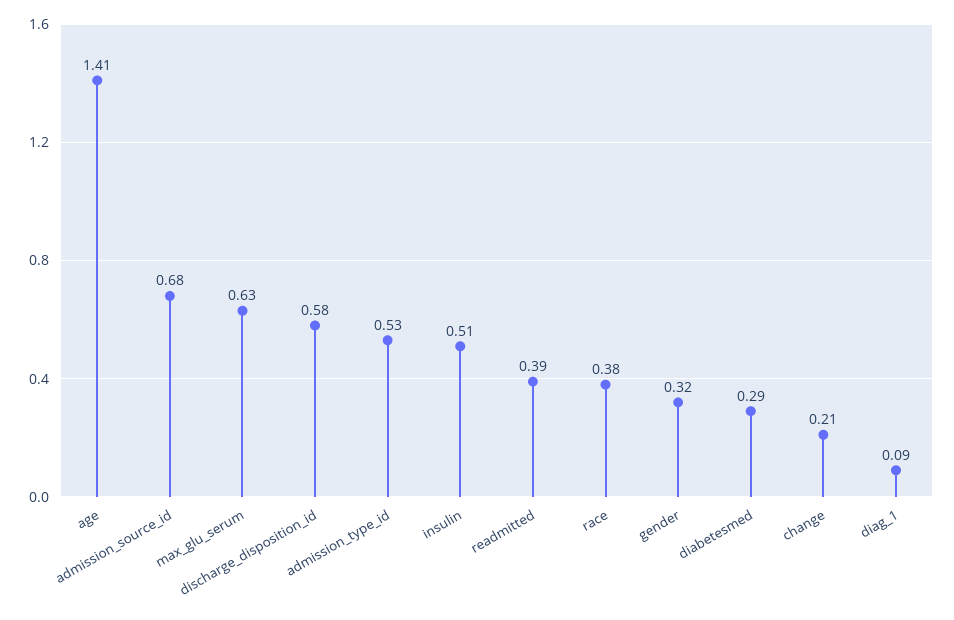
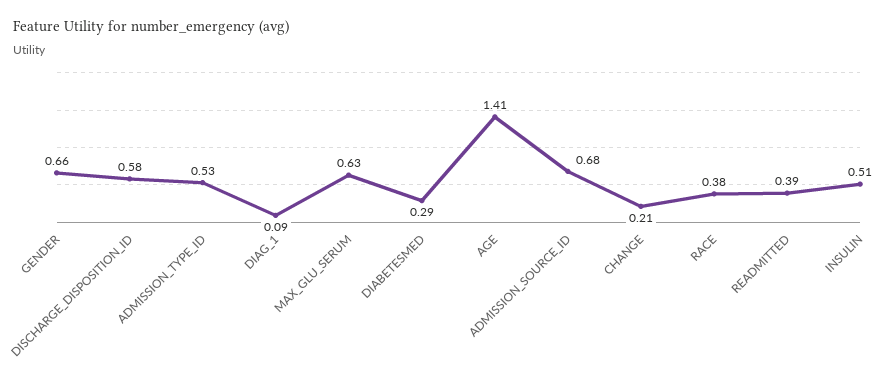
gender: 0.32 -> 0.66

